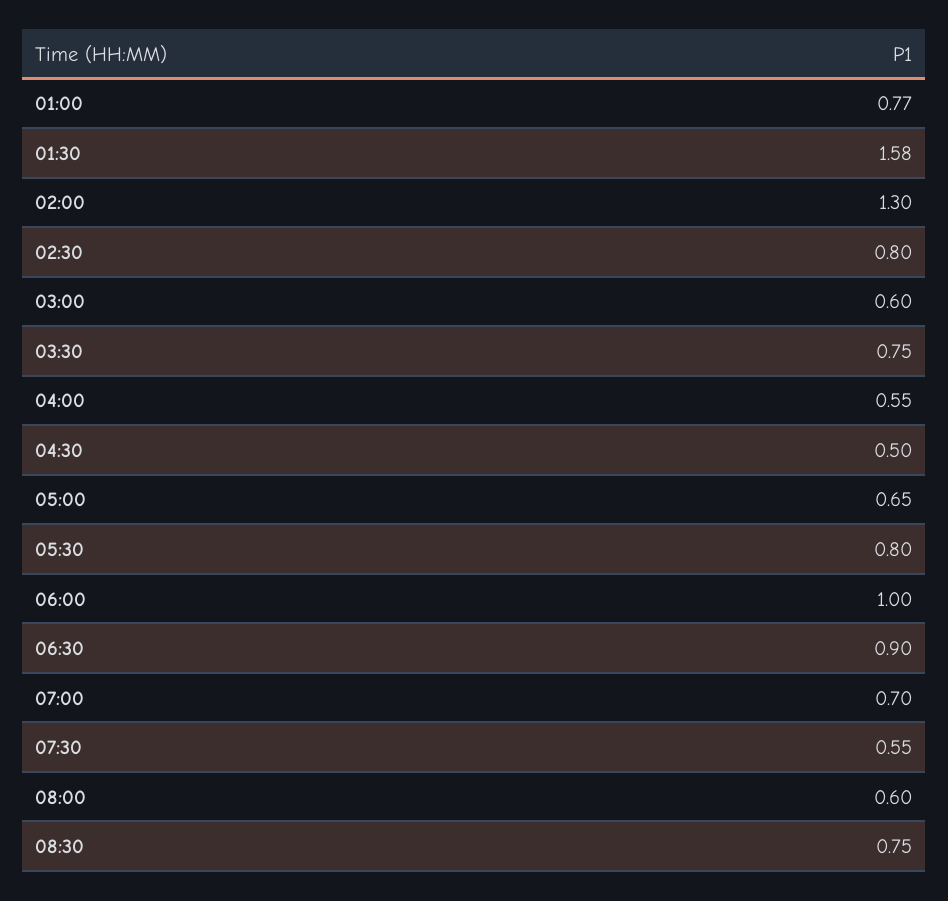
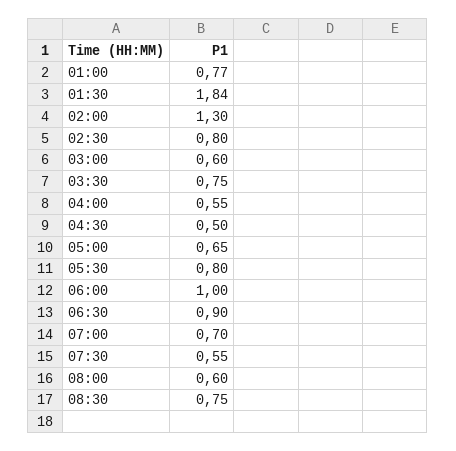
01:30: 1.58 -> 1.84

